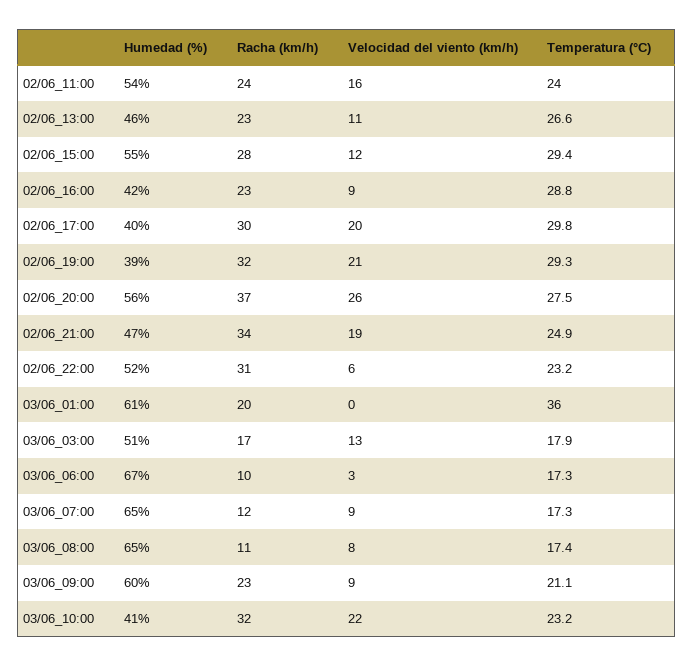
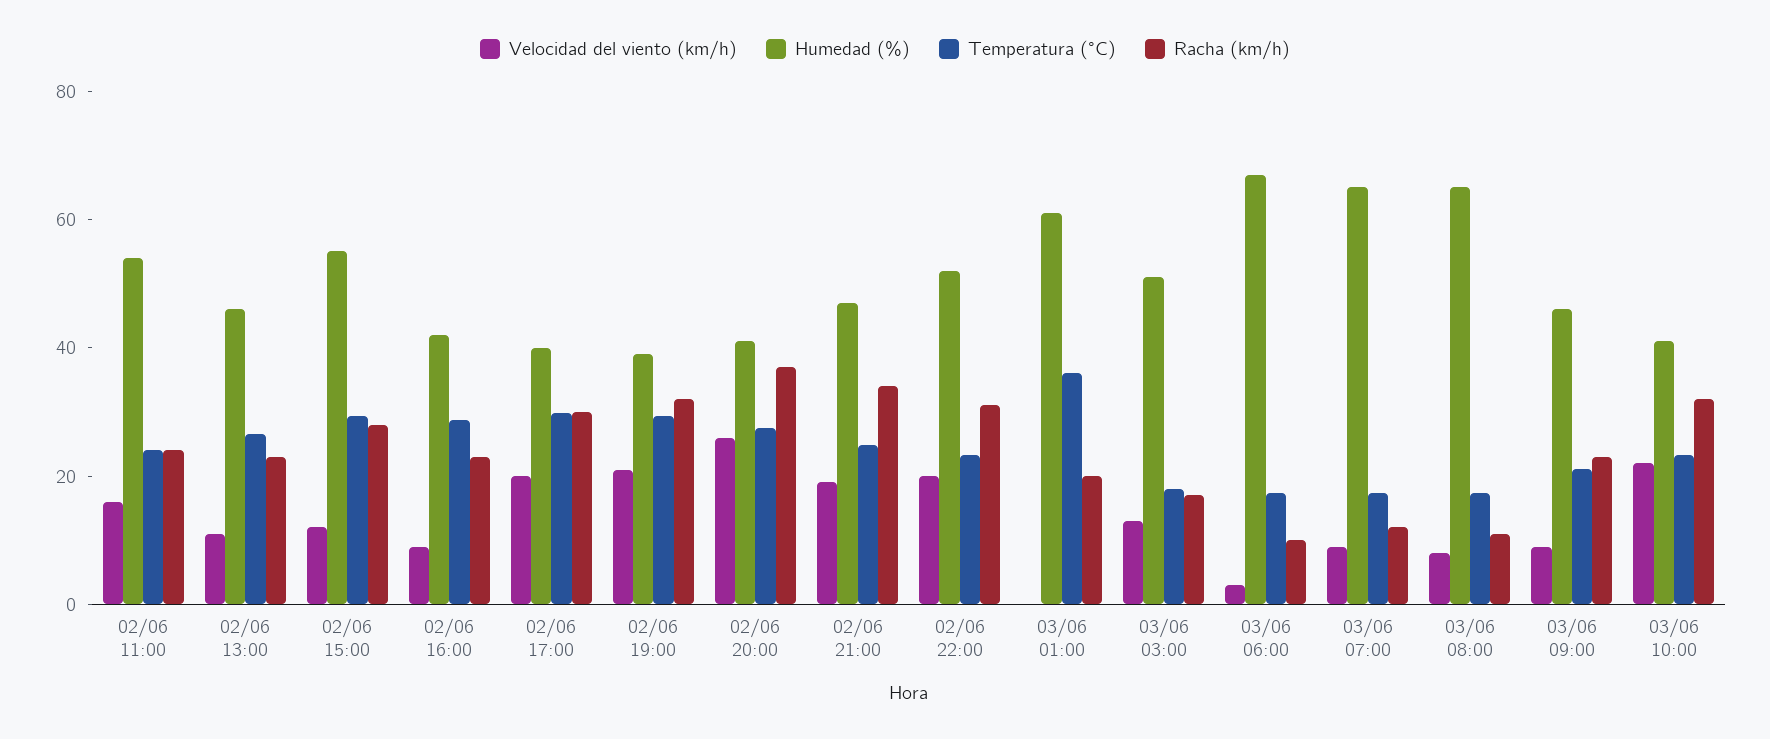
Humedad (%), 02/06_20:00: 56 -> 40
Velocidad del viento (km/h), 02/06_22:00: 6 -> 20
Humedad (%), 03/06_09:00: 60 -> 45

